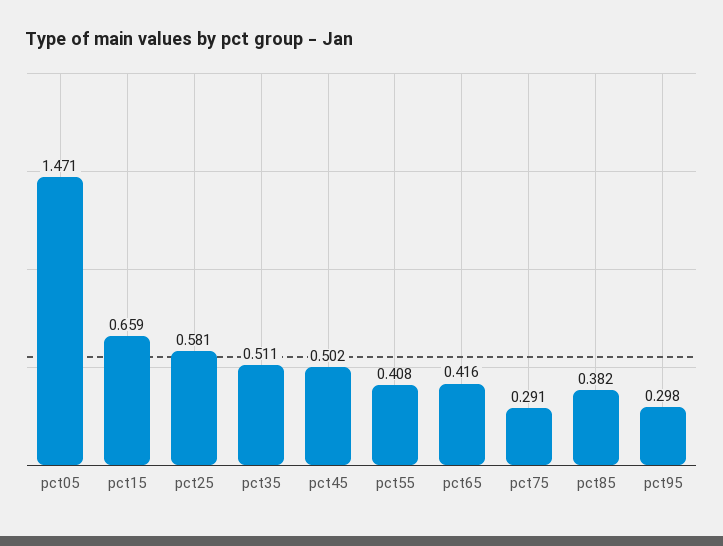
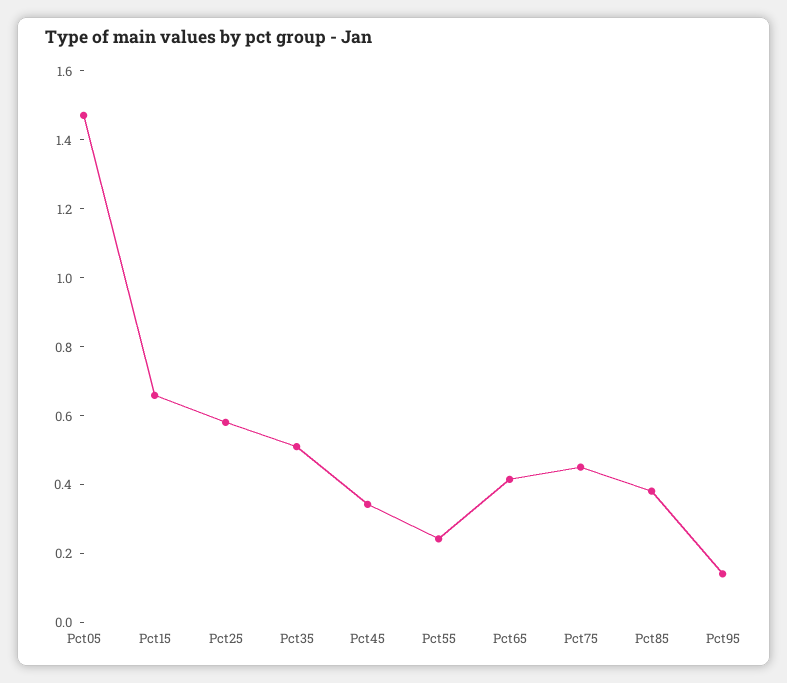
pct45: 0.502 -> 0.35
pct55: 0.408 -> 0.25
pct75: 0.291 -> 0.45
pct95: 0.298 -> 0.15

